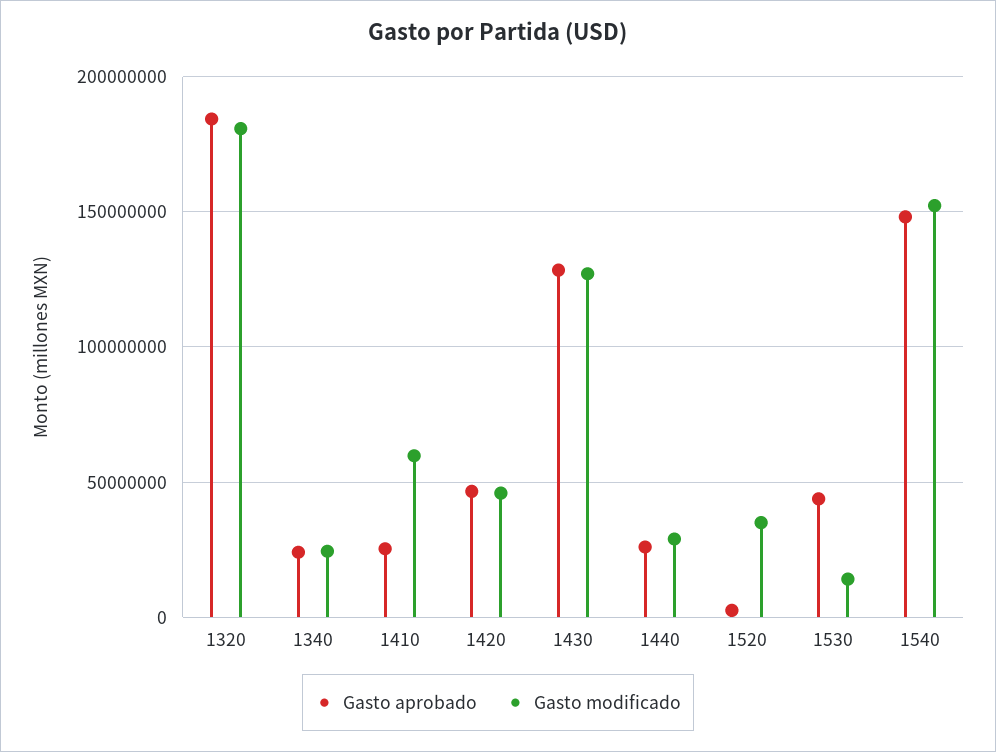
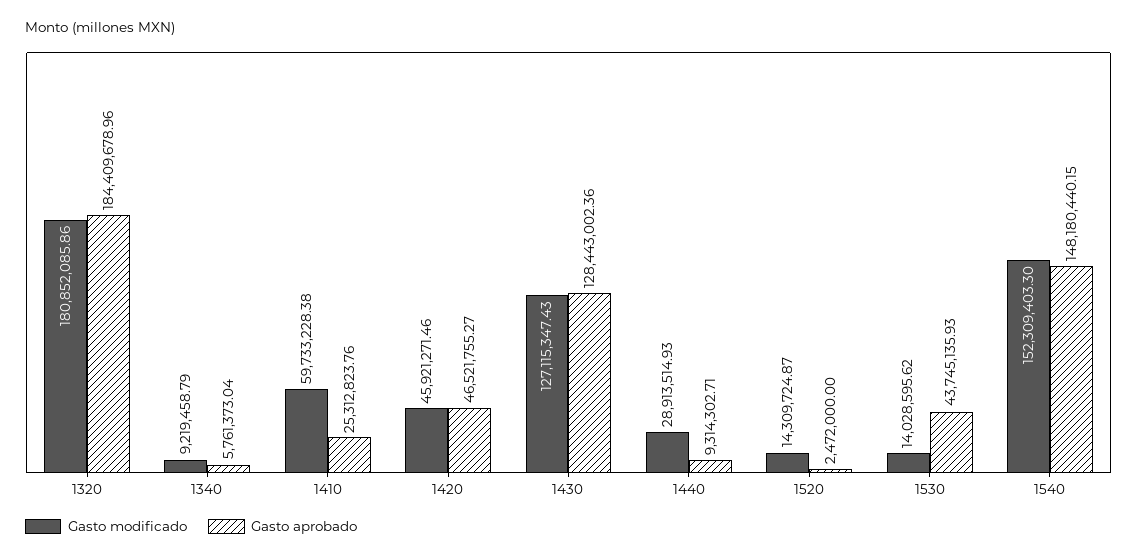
Gasto aprobado, 1340: 25000000 -> 5761373.04
Gasto modificado, 1340: 25000000 -> 9219458.79
Gasto aprobado, 1440: 25000000 -> 9314302.71
Gasto modificado, 1520: 35000000 -> 14309724.87

